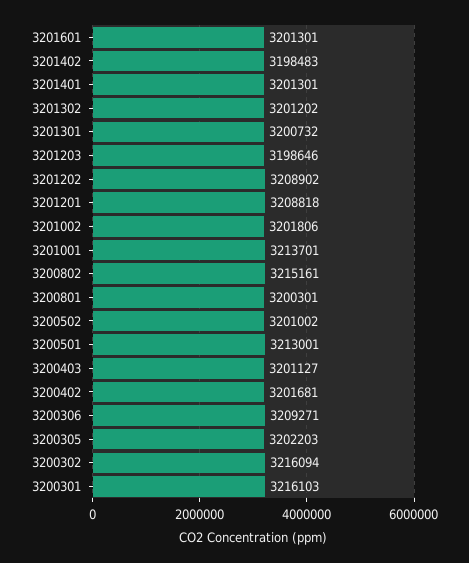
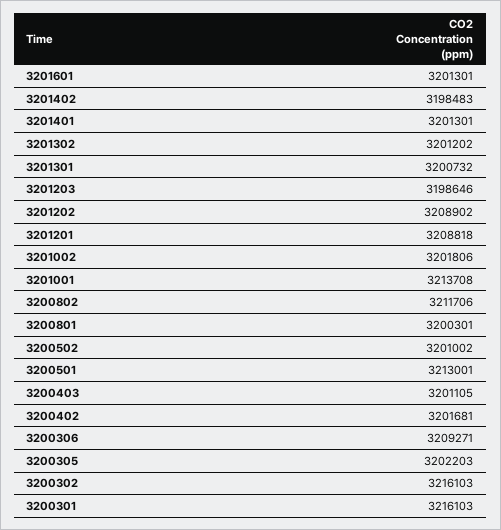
3201001: 3213701 -> 3213708
3200802: 3215161 -> 3211706
3200403: 3201127 -> 3201105
3200302: 3216094 -> 3216103

